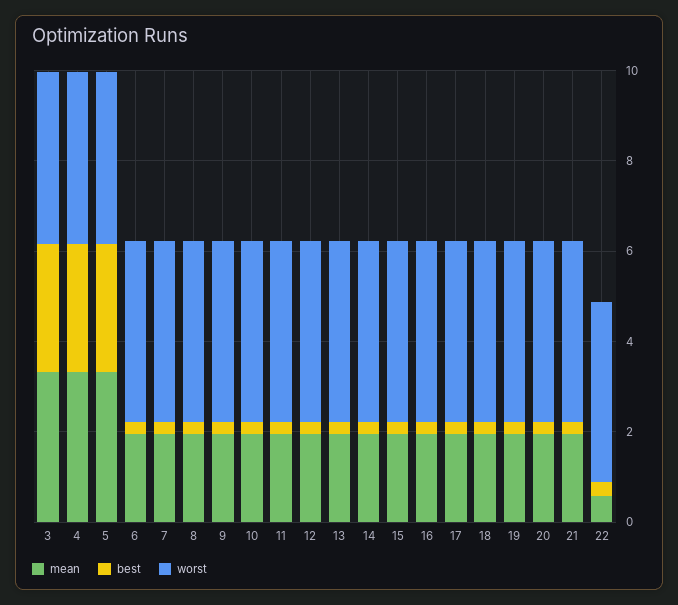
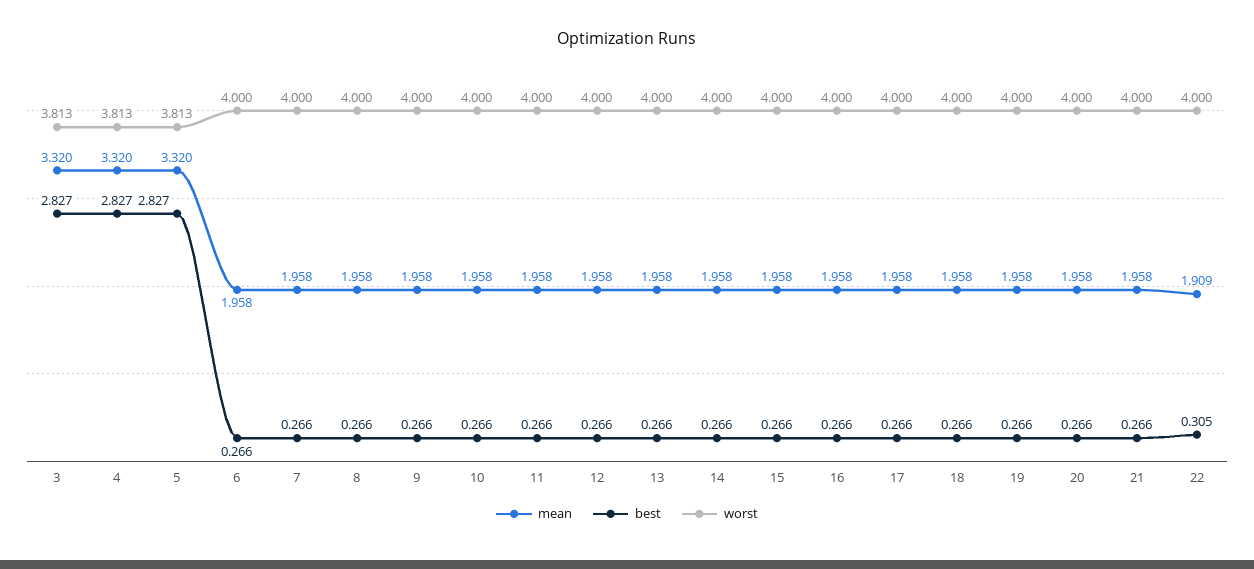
mean, 22: 0.5 -> 1.909

